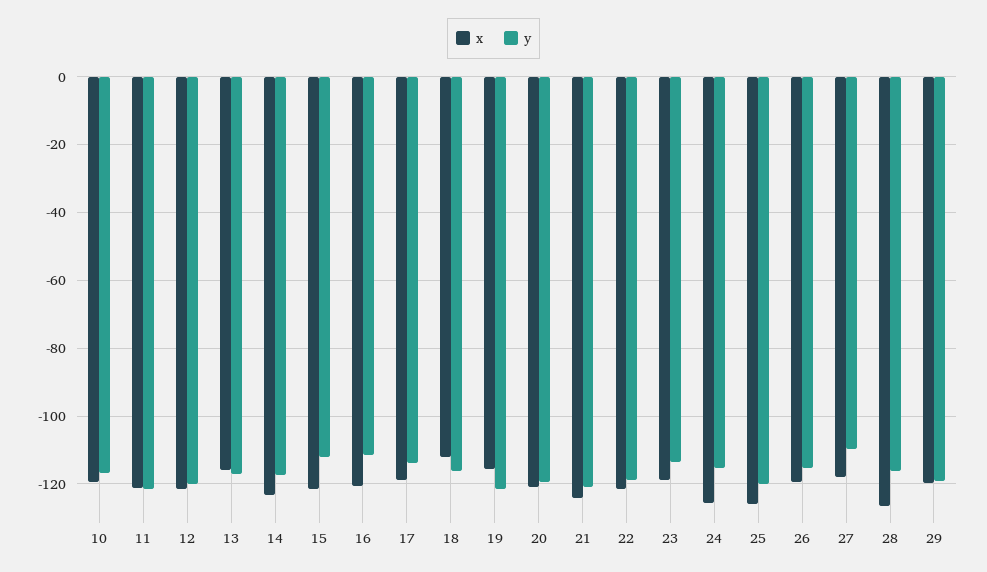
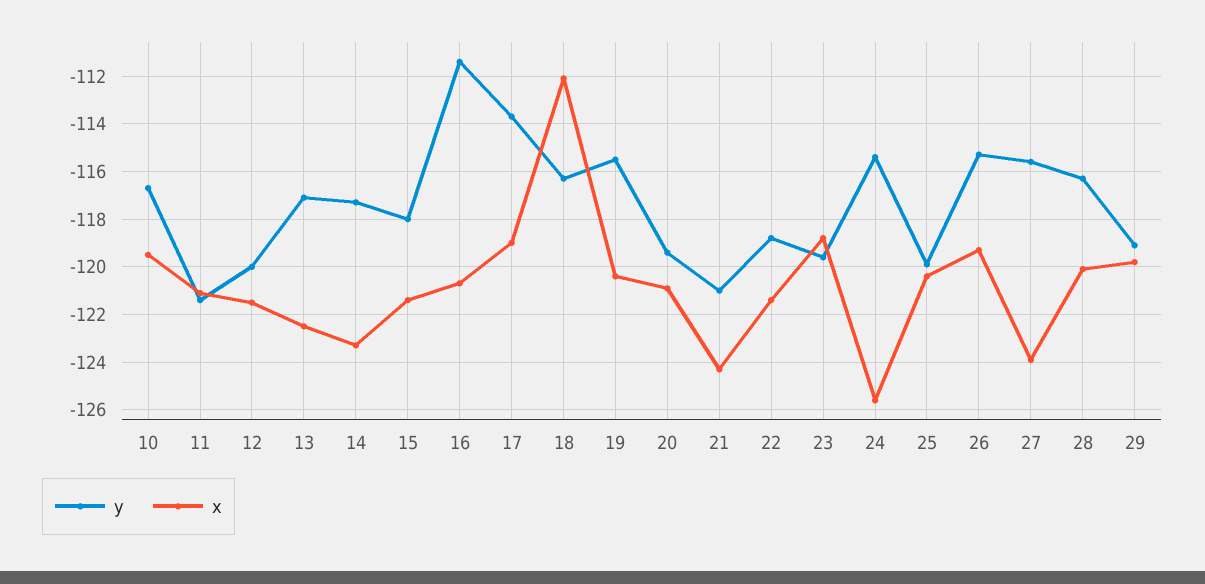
x, 13: -116 -> -122.5
y, 15: -112 -> -118
x, 19: -116 -> -120.5
y, 19: -122 -> -115.5
y, 23: -114 -> -119.5
x, 25: -126 -> -120.5
x, 27: -118 -> -124
y, 27: -110 -> -115.5
x, 28: -126 -> -120

